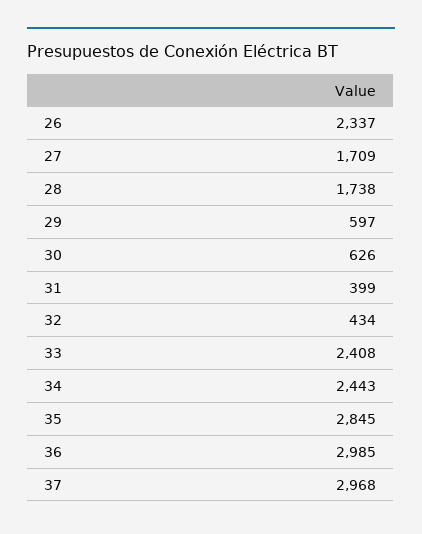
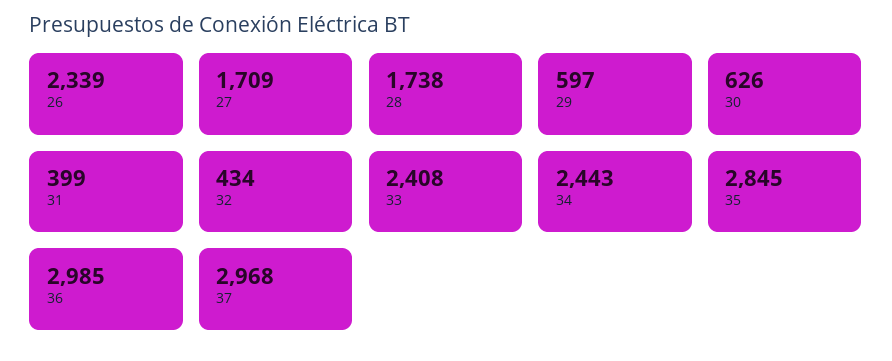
26: 2337 -> 2339

